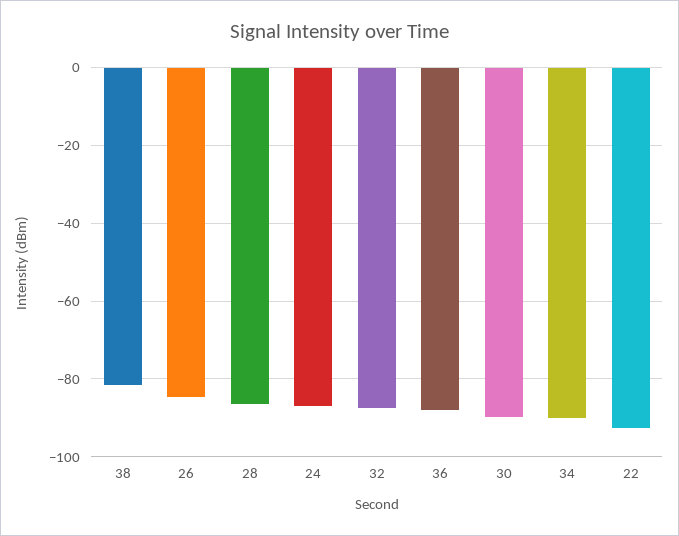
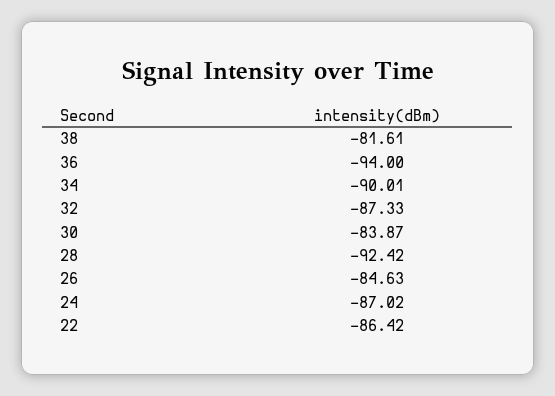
28: -86 -> -92.42
36: -88 -> -94
30: -90 -> -83.87
22: -92 -> -86.42

